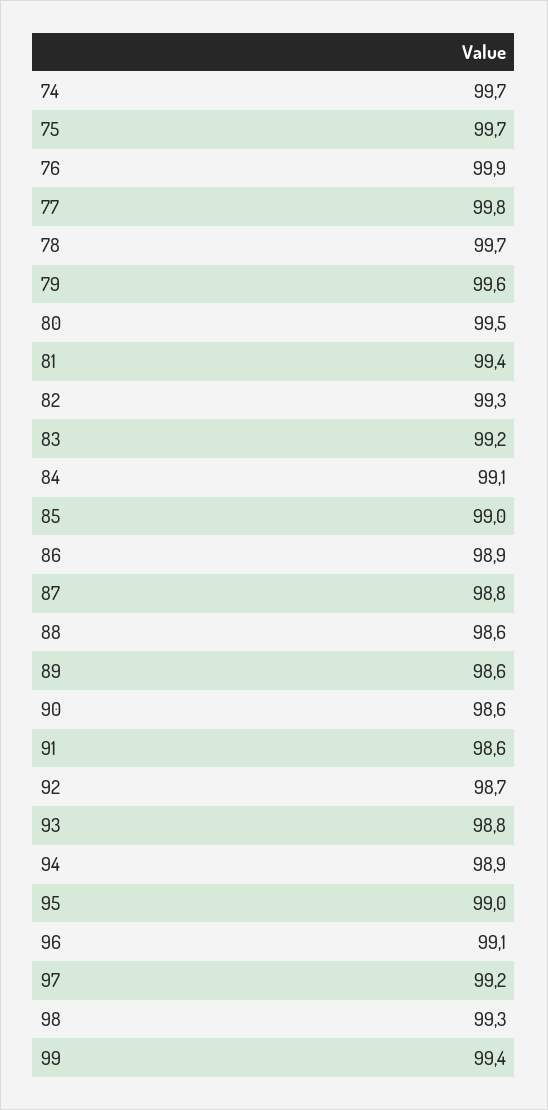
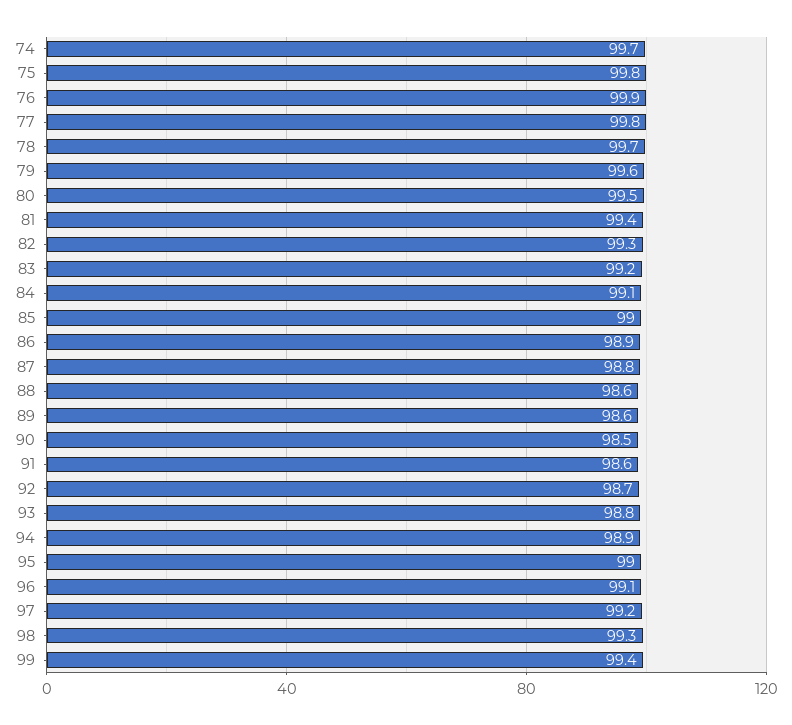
75: 99.7 -> 99.8
90: 98.6 -> 98.5

